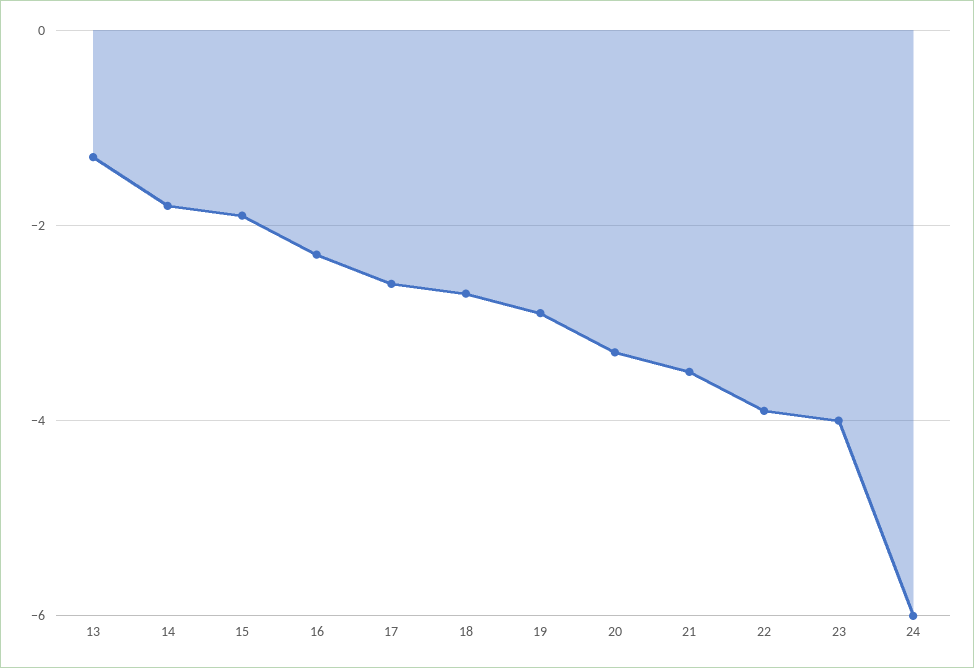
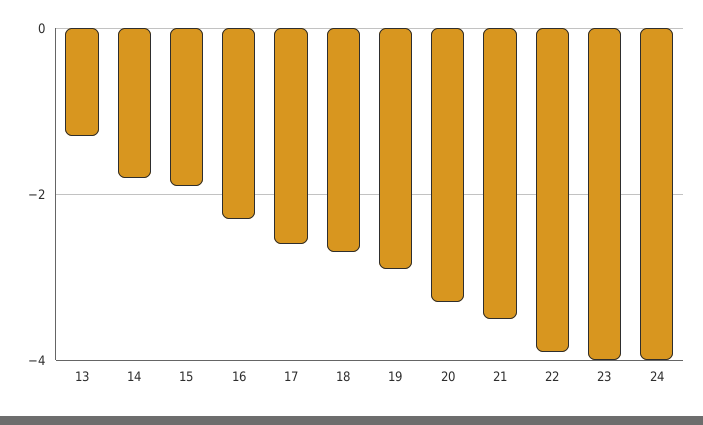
24: -6 -> -4

